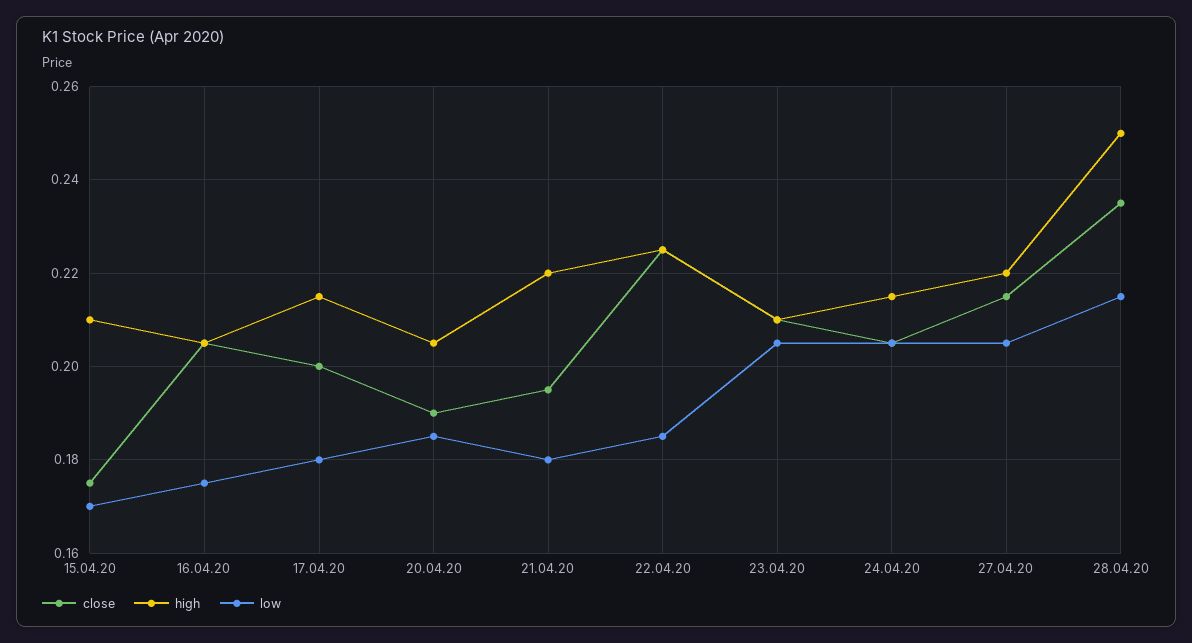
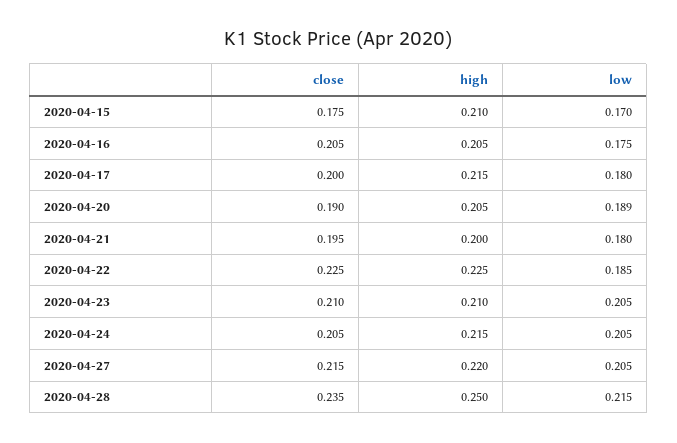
low, 20.04.20: 0.185 -> 0.189
high, 21.04.20: 0.22 -> 0.2

